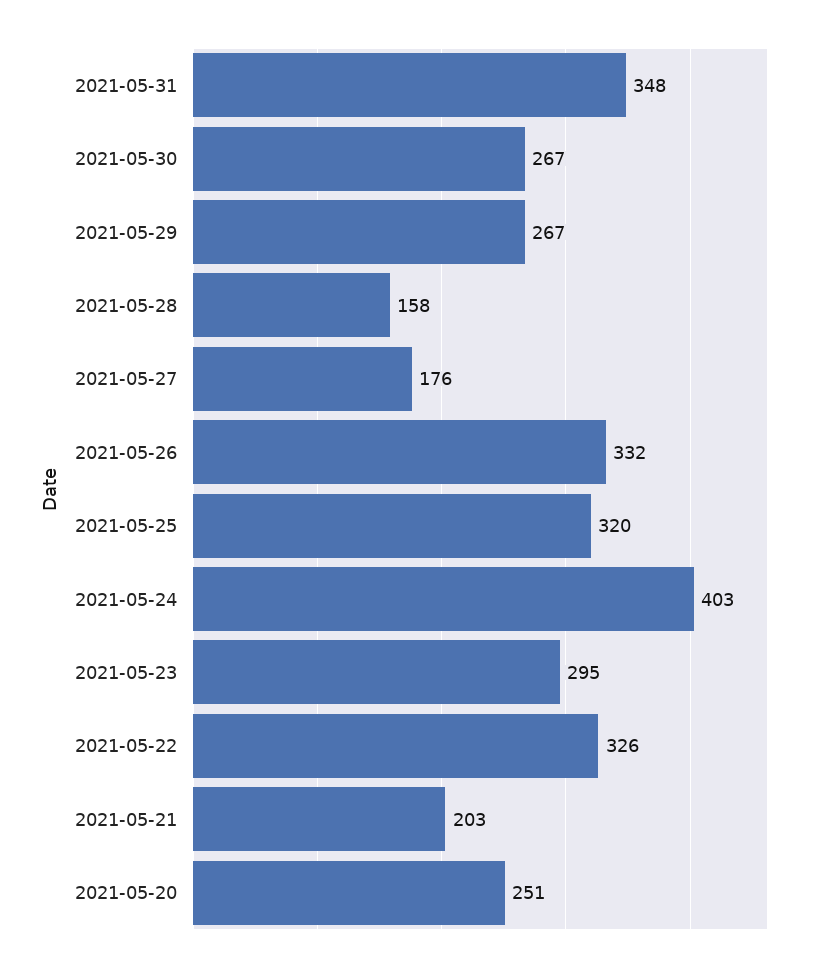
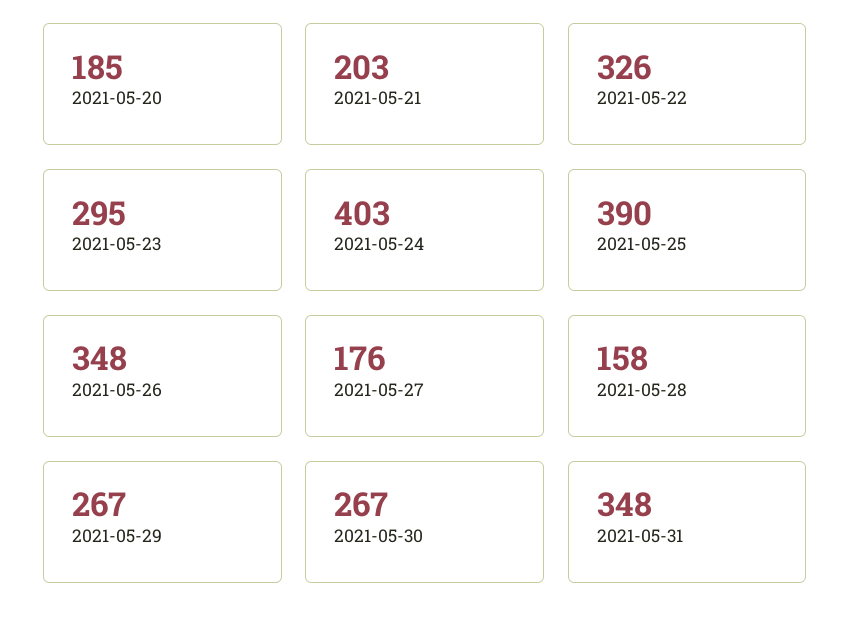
2021-05-26: 332 -> 348
2021-05-25: 320 -> 390
2021-05-20: 251 -> 185

